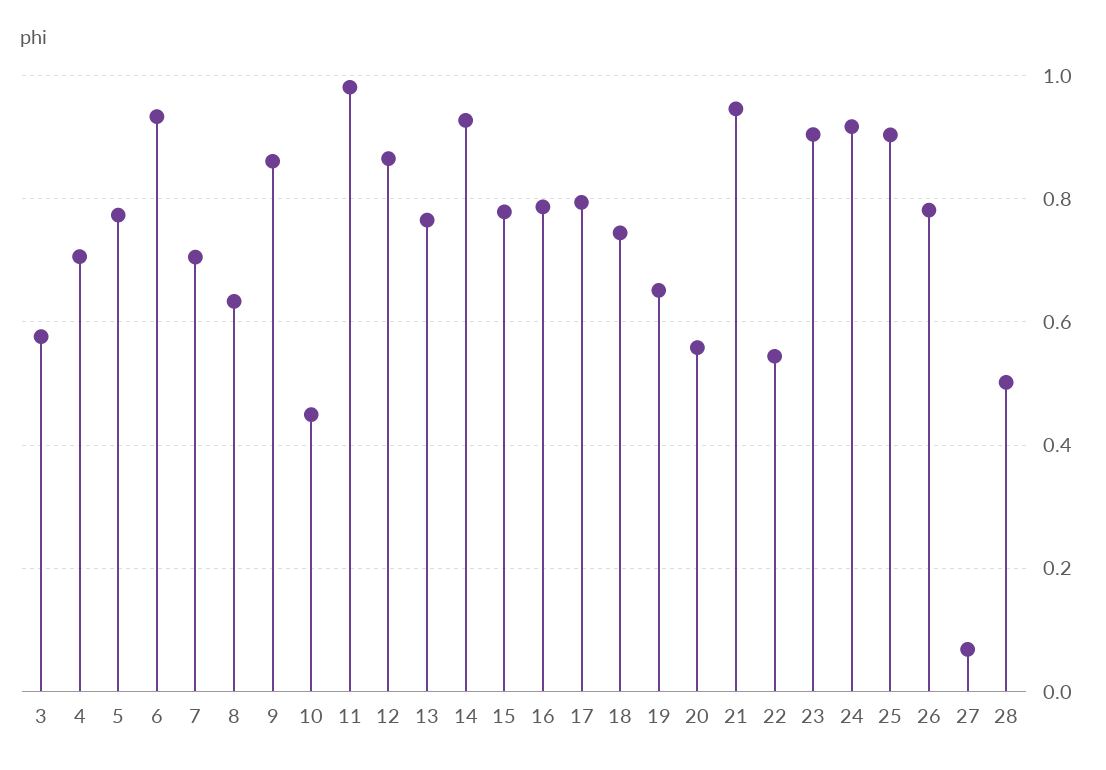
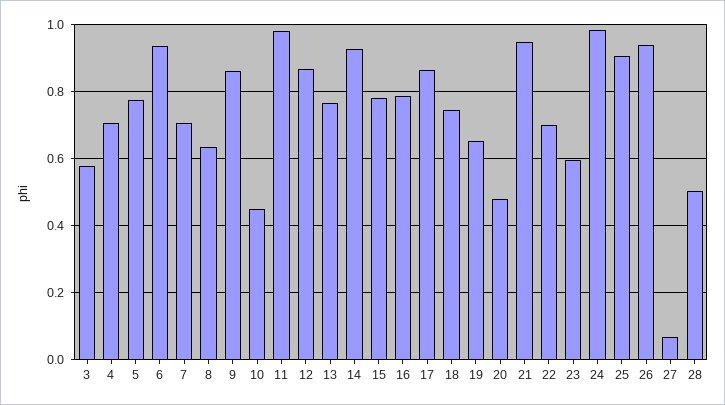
17: 0.8 -> 0.86
20: 0.56 -> 0.48
22: 0.54 -> 0.7
23: 0.9 -> 0.6
24: 0.92 -> 0.98
26: 0.78 -> 0.94

